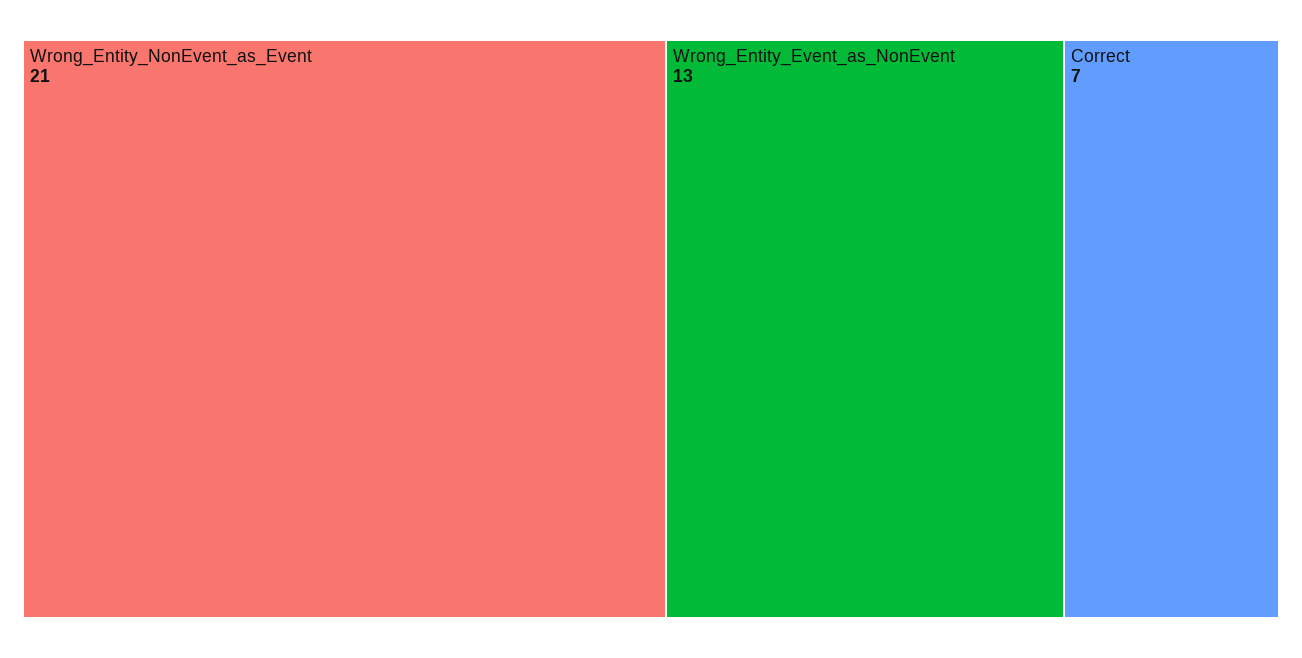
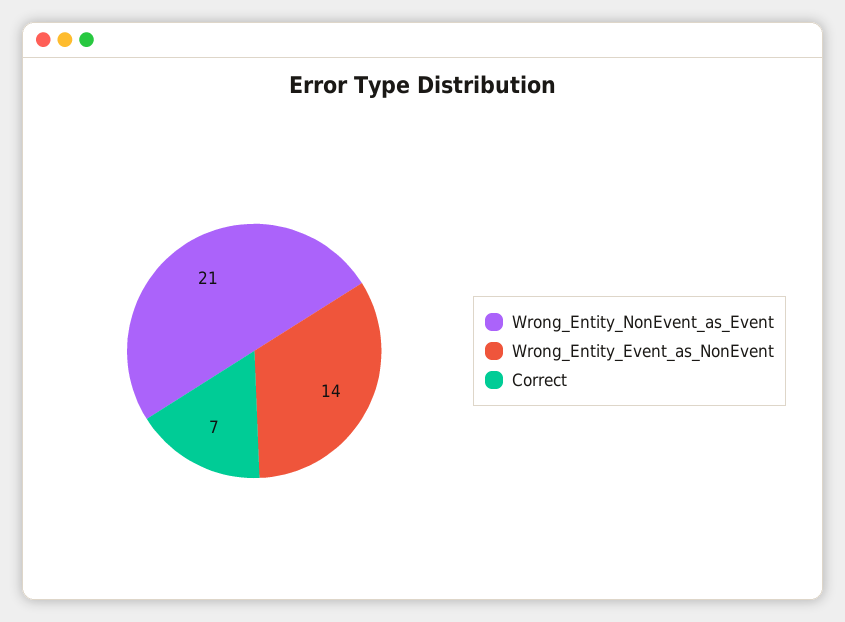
Wrong_Entity_Event_as_NonEvent: 13 -> 14

